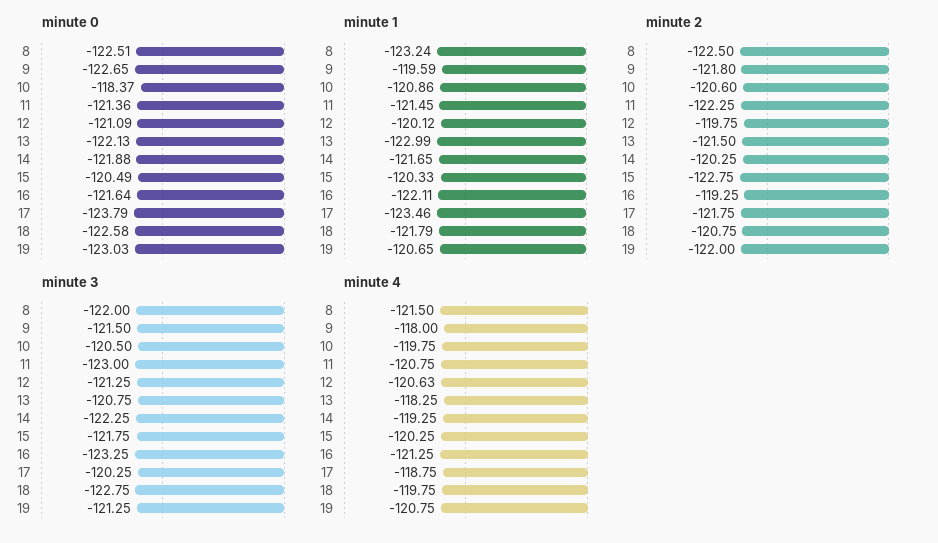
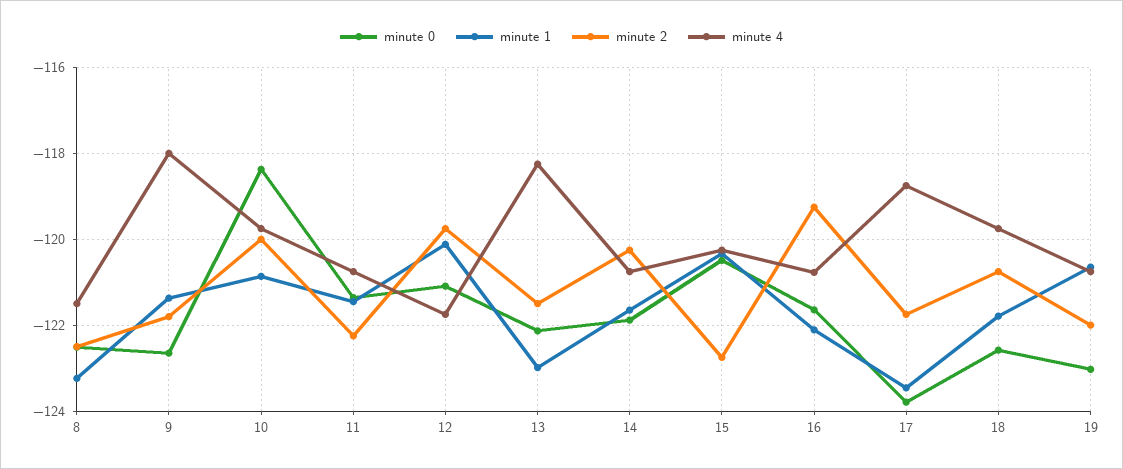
minute 1, 9: -119.59 -> -121.4
minute 2, 10: -120.6 -> -120
minute 3, 8: -122 -> none
minute 3, 9: -121.5 -> none
minute 3, 10: -120.5 -> none
minute 3, 11: -123 -> none
minute 3, 12: -121.25 -> none
minute 3, 13: -120.75 -> none
minute 3, 14: -122.25 -> none
minute 3, 15: -121.75 -> none
minute 3, 16: -123.25 -> none
minute 3, 17: -120.25 -> none
minute 3, 18: -122.75 -> none
minute 3, 19: -121.25 -> none
minute 4, 12: -120.63 -> -121.8
minute 4, 14: -119.25 -> -120.8
minute 4, 16: -121.25 -> -120.8

